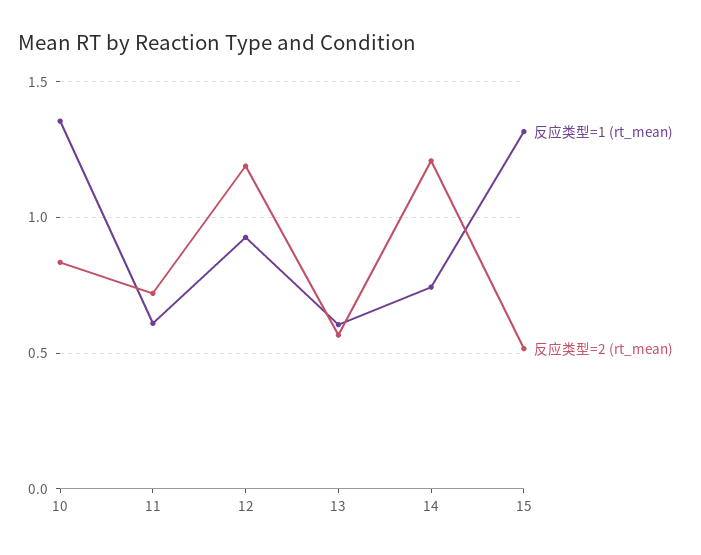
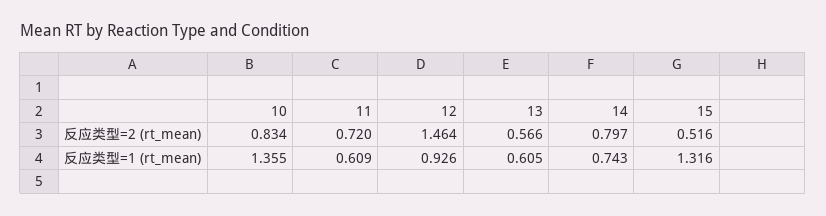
反应类型=2 (rt_mean), 12: 1.2 -> 1.464
反应类型=2 (rt_mean), 14: 1.2 -> 0.797

